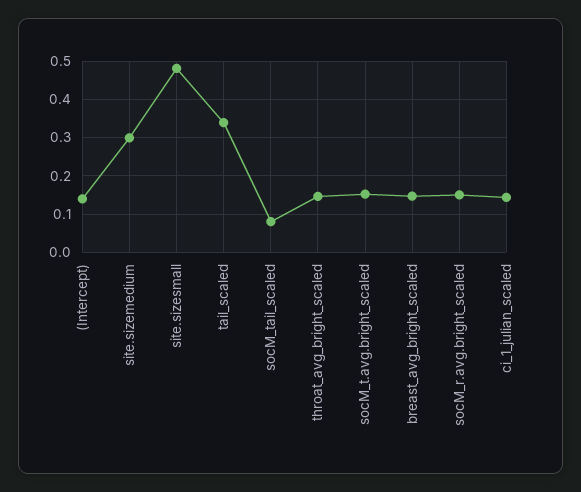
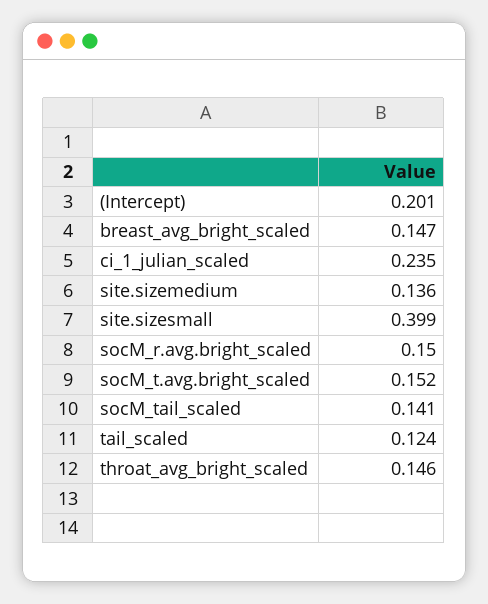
(Intercept): 0.14 -> 0.201
site.sizemedium: 0.3 -> 0.136
site.sizesmall: 0.48 -> 0.399
tail_scaled: 0.34 -> 0.124
socM_tail_scaled: 0.08 -> 0.141
ci_1_julian_scaled: 0.14 -> 0.235

